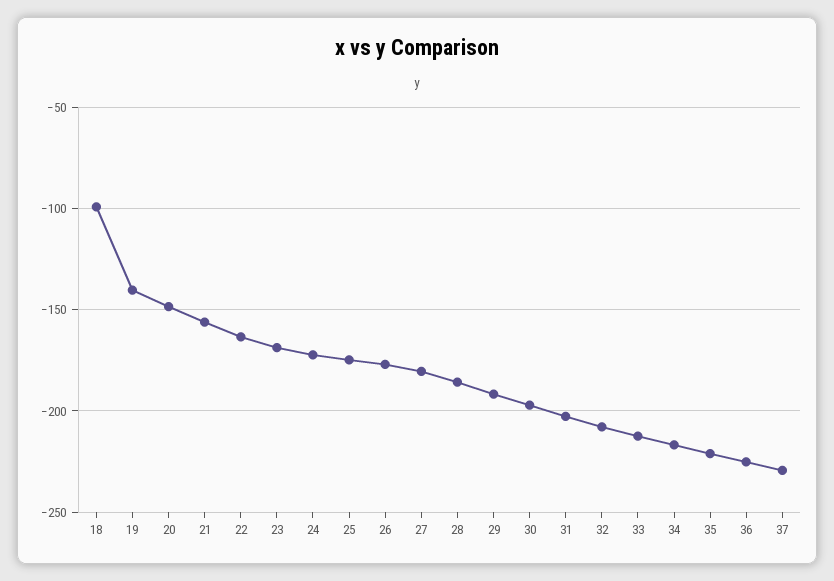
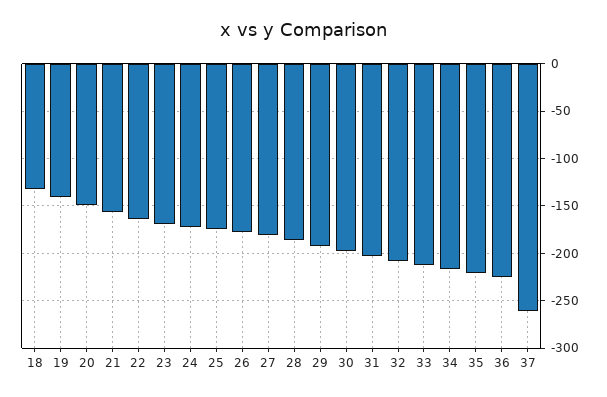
18: -100 -> -130
37: -230 -> -260

